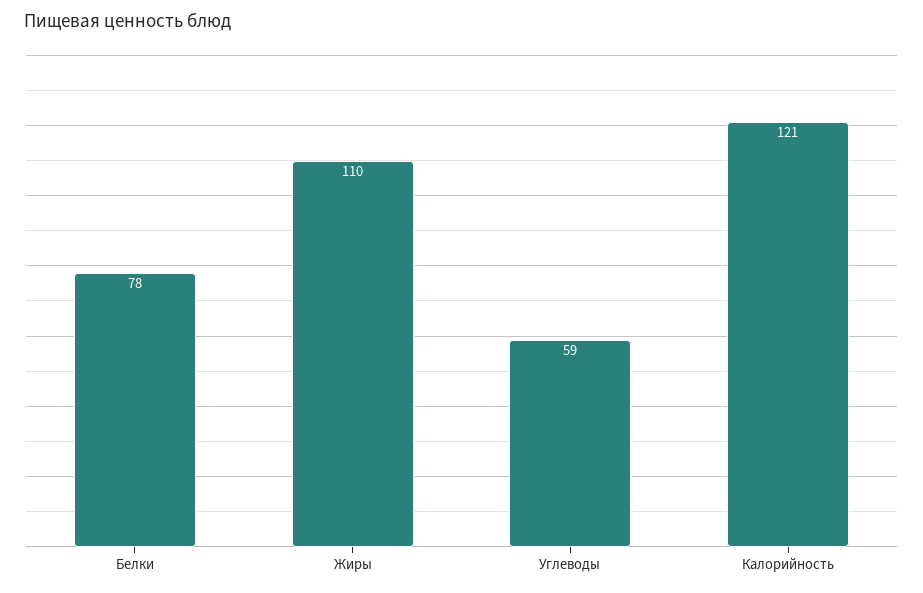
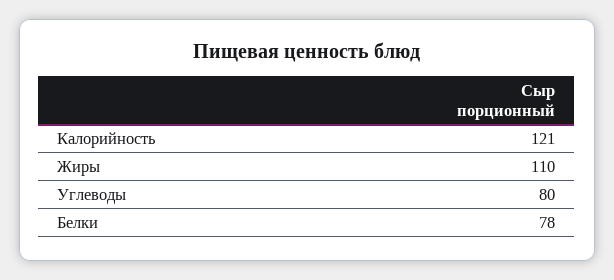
Углеводы: 59 -> 80

